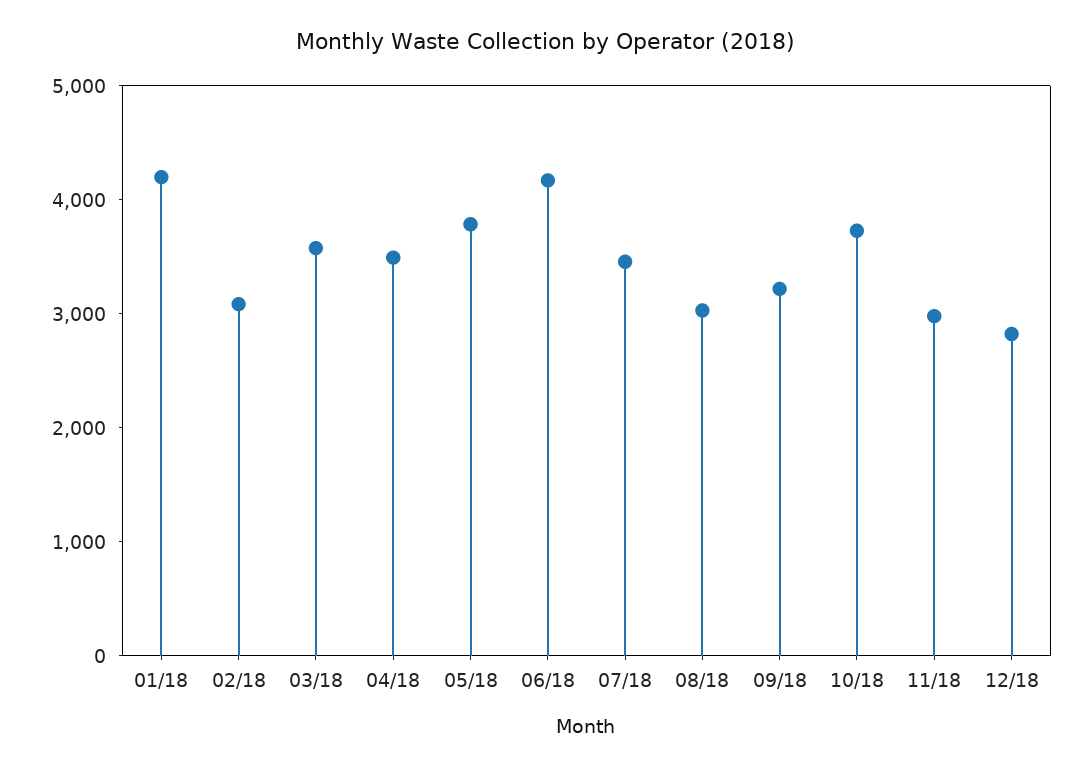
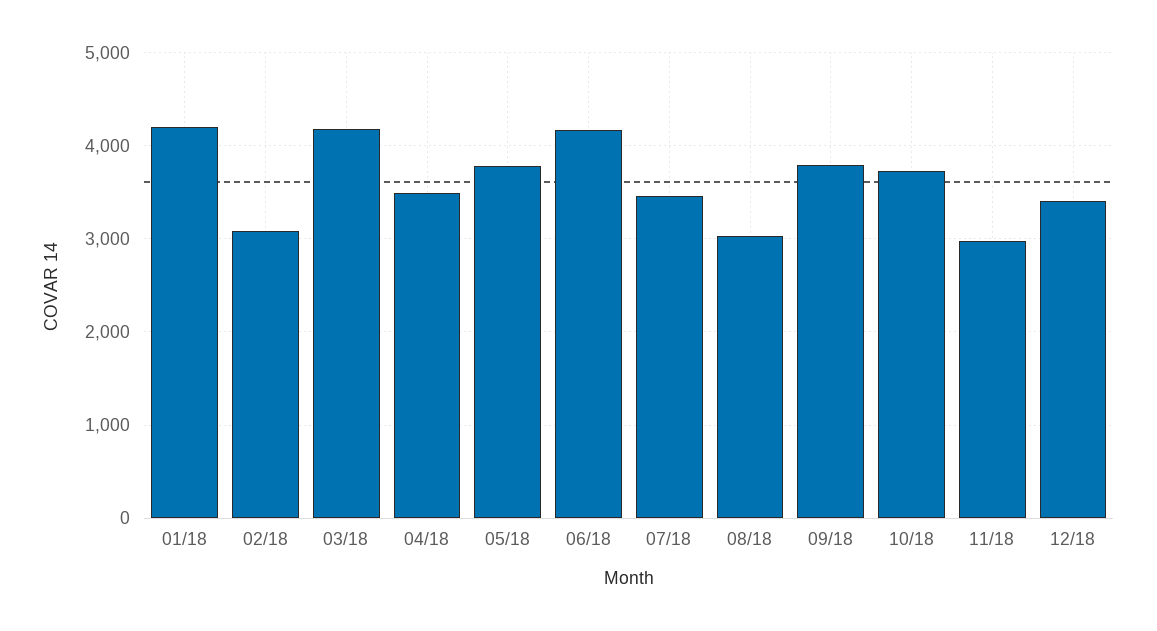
03/18: 3600 -> 4200
09/18: 3200 -> 3800
12/18: 2800 -> 3400

